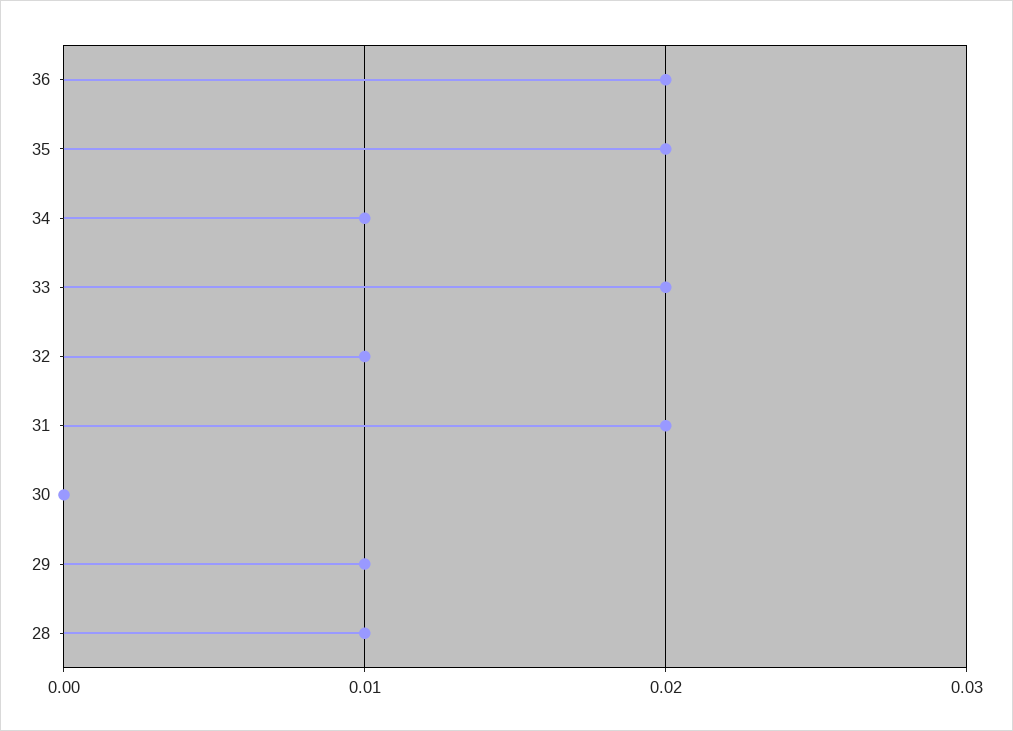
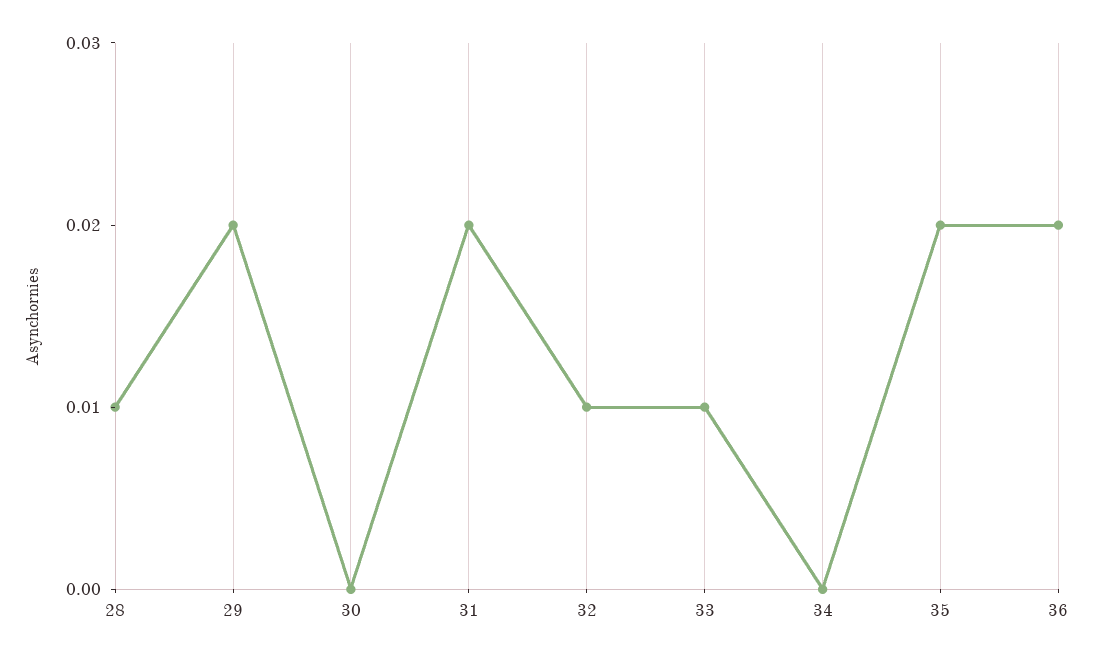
34: 0.01 -> 0
33: 0.02 -> 0.01
29: 0.01 -> 0.02

